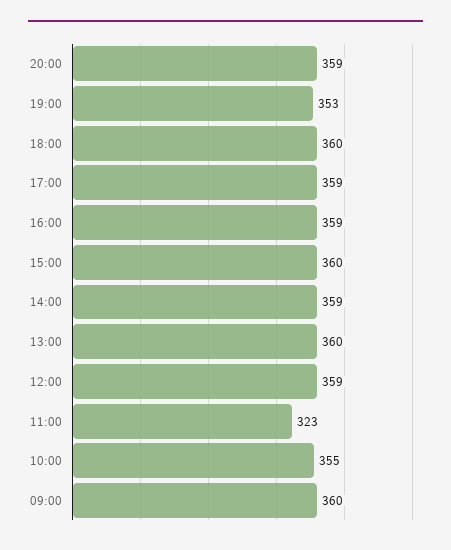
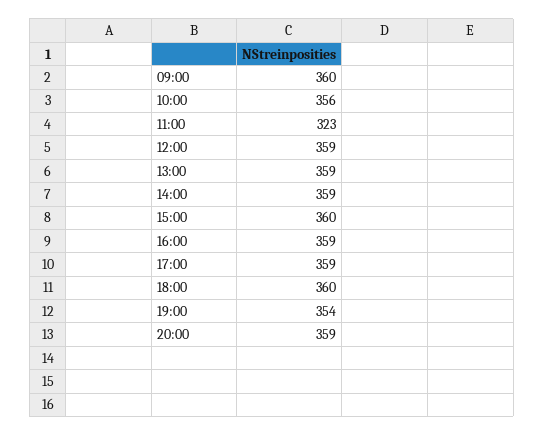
19:00: 353 -> 354
13:00: 360 -> 359
10:00: 355 -> 356

